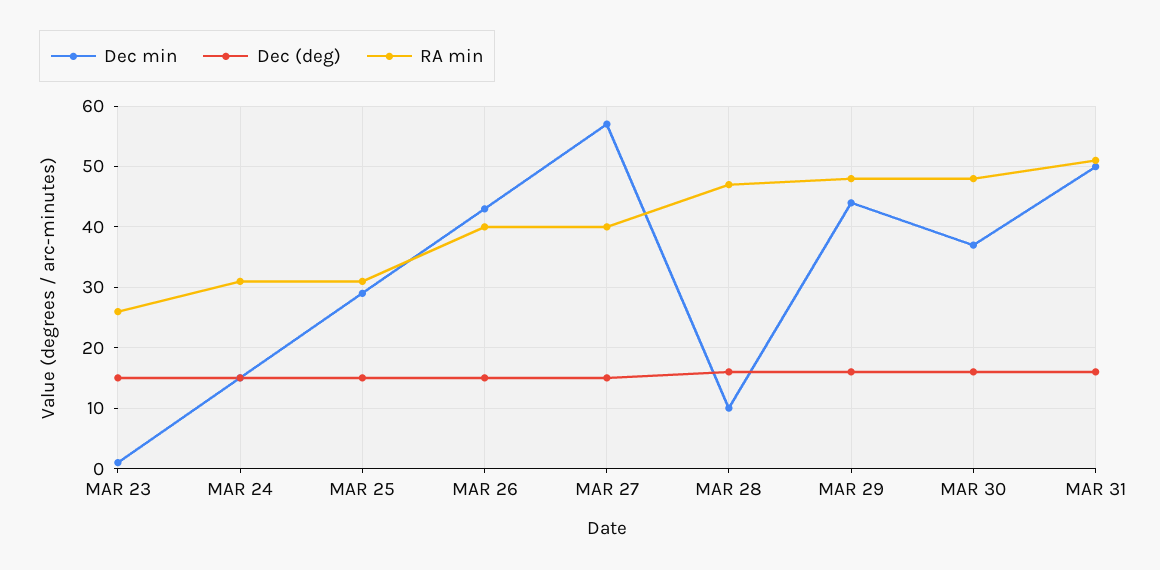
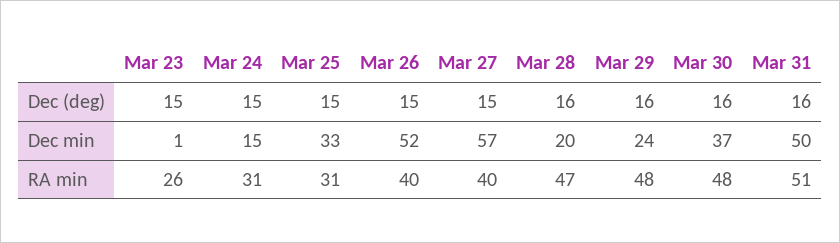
Dec min, MAR 25: 29 -> 33
Dec min, MAR 26: 43 -> 52
Dec min, MAR 28: 10 -> 20
Dec min, MAR 29: 44 -> 24

